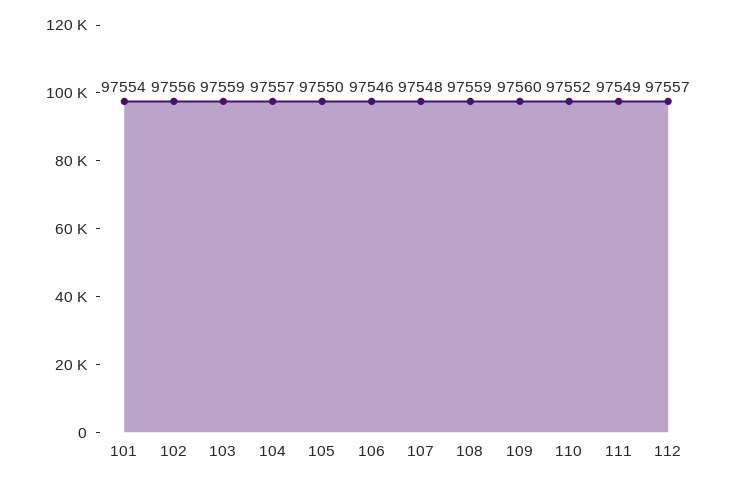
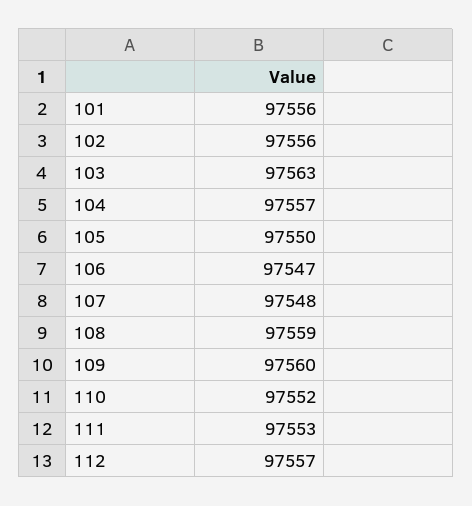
101: 97554 -> 97556
103: 97559 -> 97563
106: 97546 -> 97547
111: 97549 -> 97553

